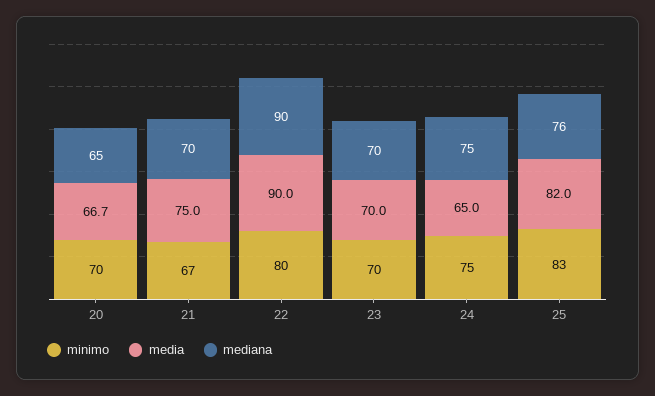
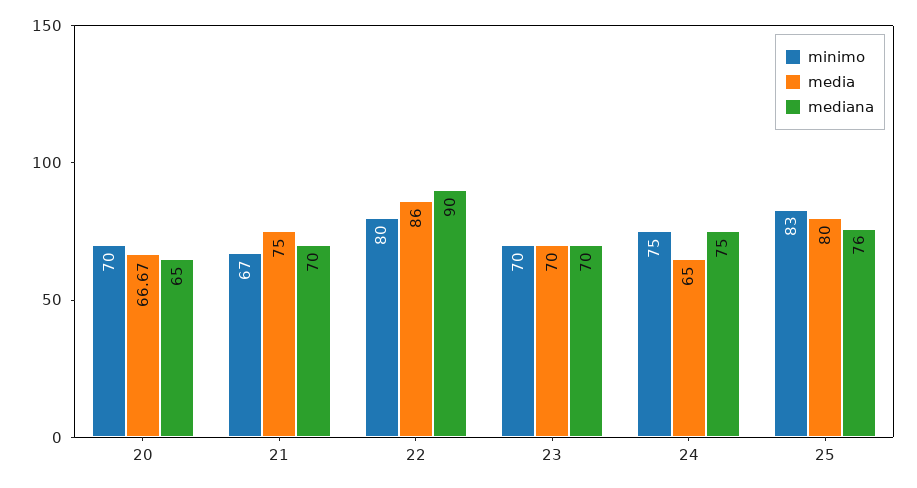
media, 22: 90 -> 86
media, 25: 82 -> 80

